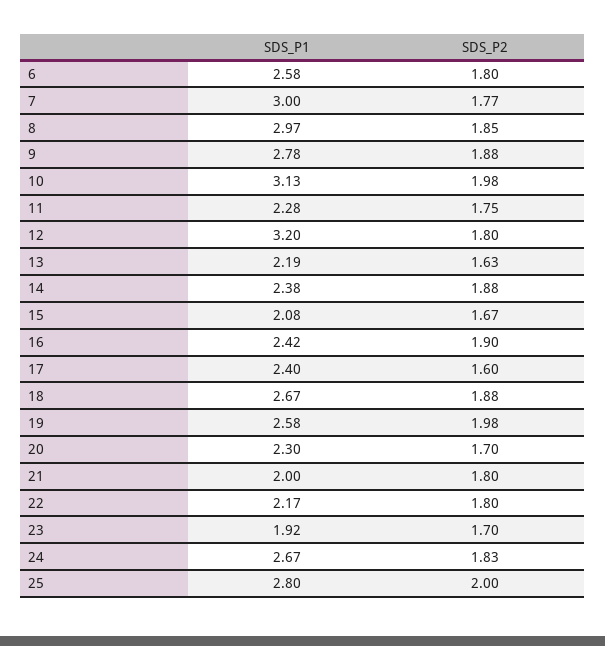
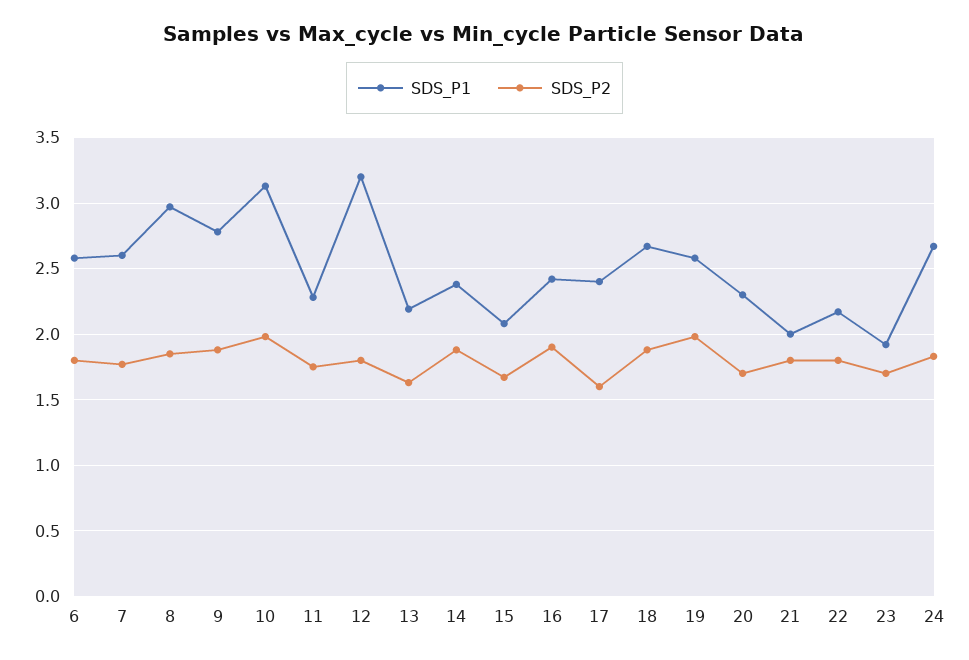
SDS_P1, 7: 3 -> 2.6
SDS_P1, 25: 2.8 -> none
SDS_P2, 25: 2 -> none

